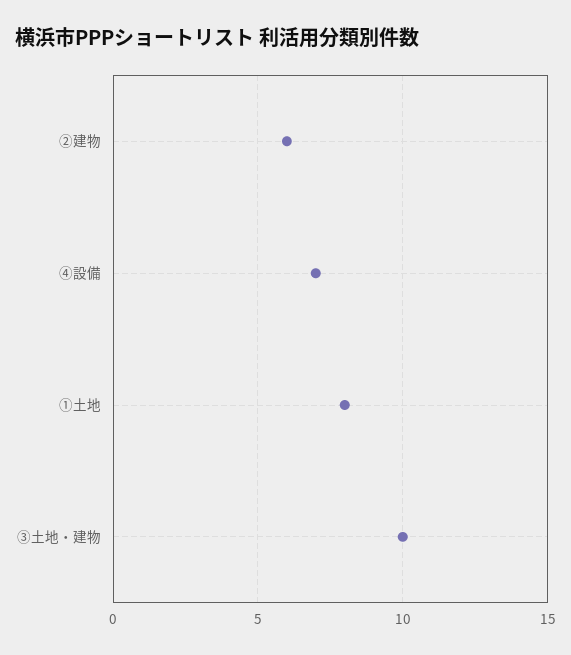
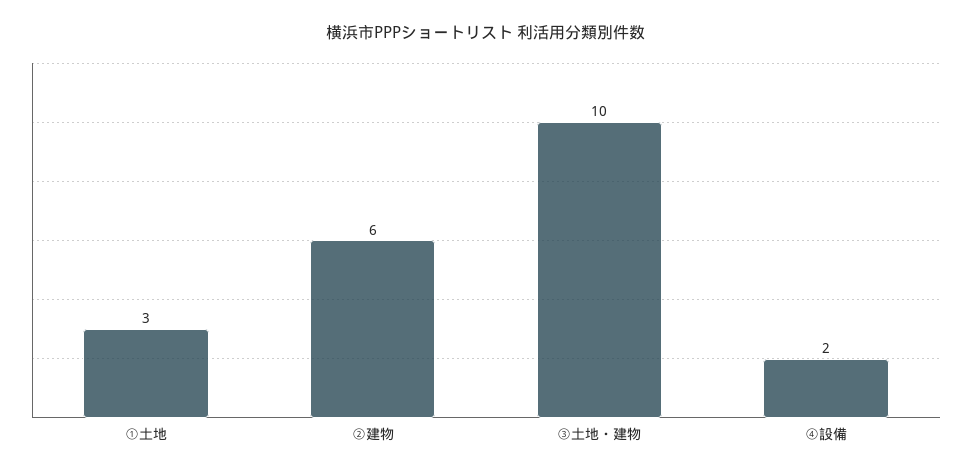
④設備: 7 -> 2
①土地: 8 -> 3

